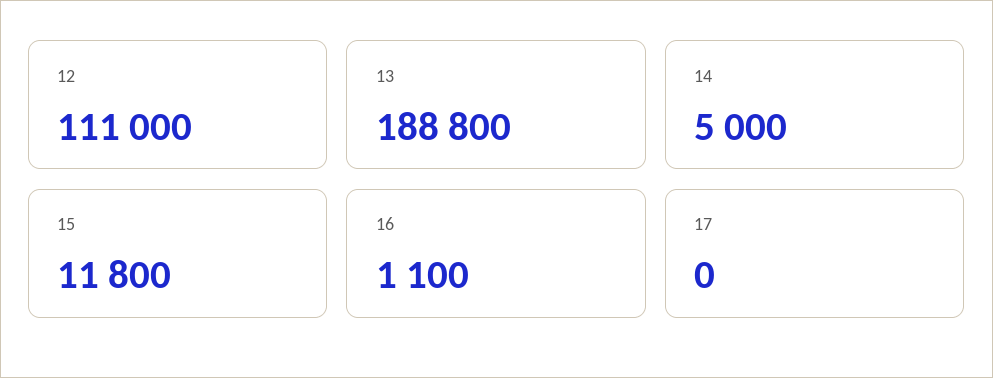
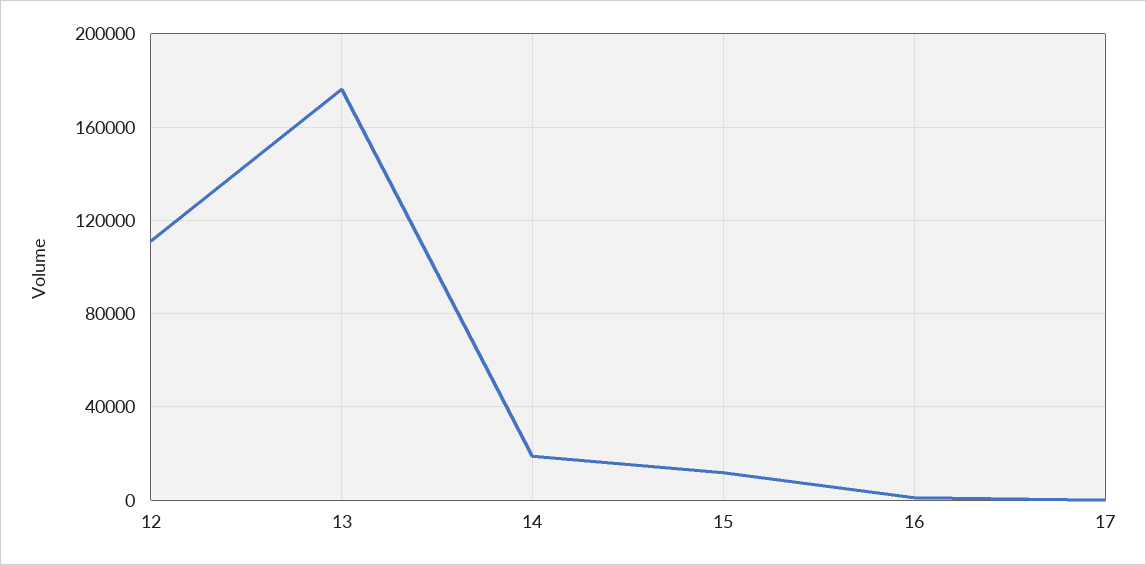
13: 188800 -> 175000
14: 5000 -> 20000

